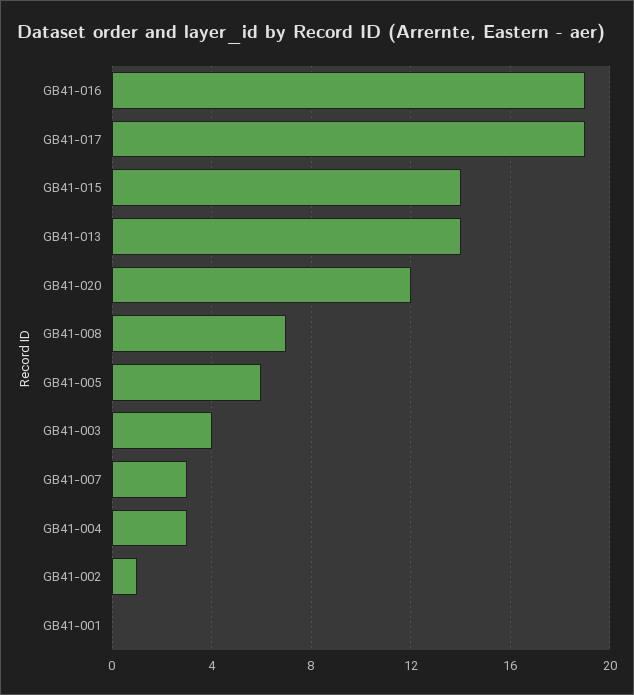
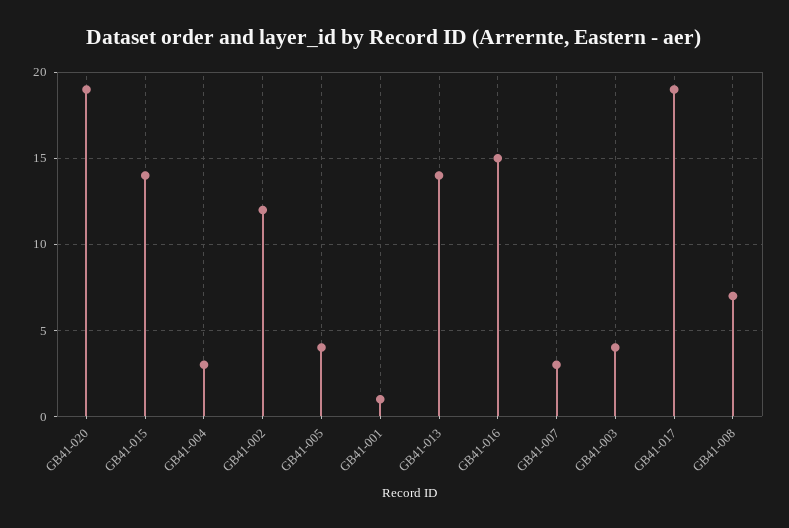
GB41-016: 19 -> 15
GB41-020: 12 -> 19
GB41-005: 6 -> 4
GB41-002: 1 -> 12
GB41-001: 0 -> 1

